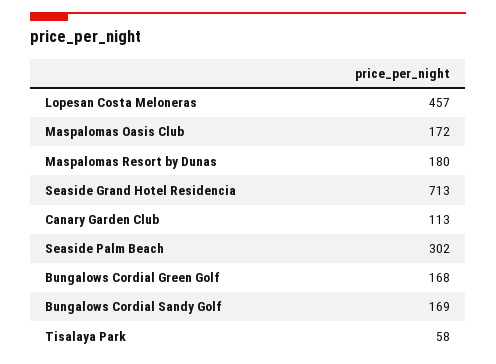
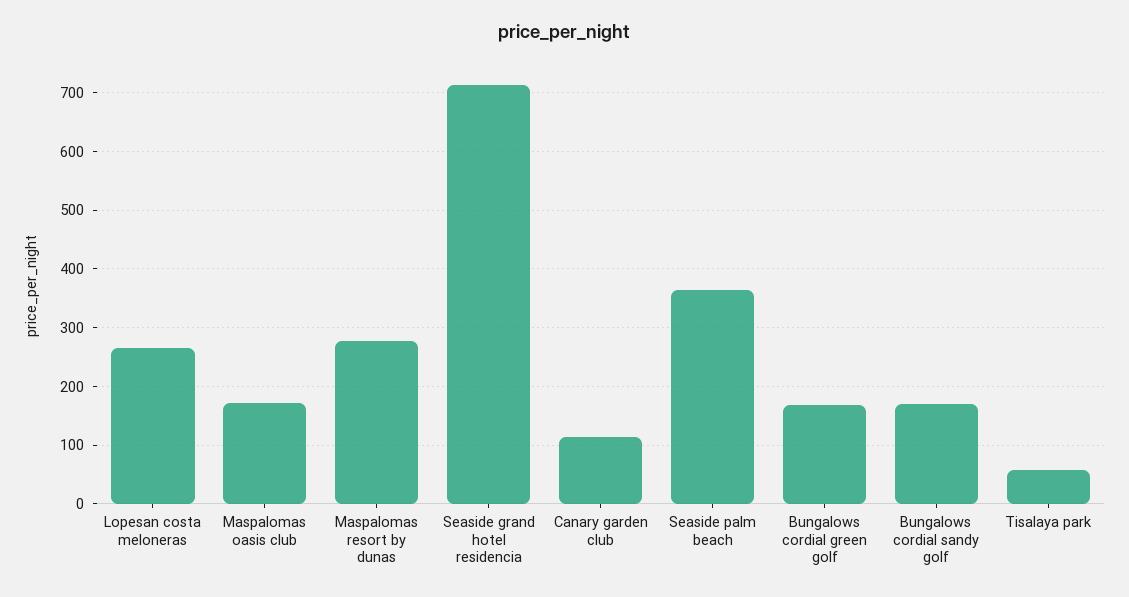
Lopesan Costa Meloneras: 457 -> 260
Maspalomas Resort by Dunas: 180 -> 280
Seaside Palm Beach: 302 -> 360

